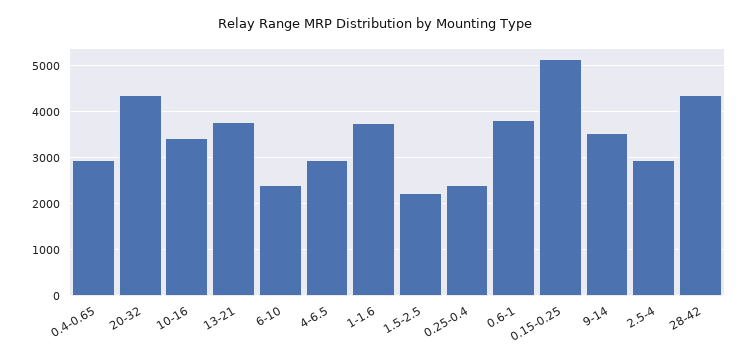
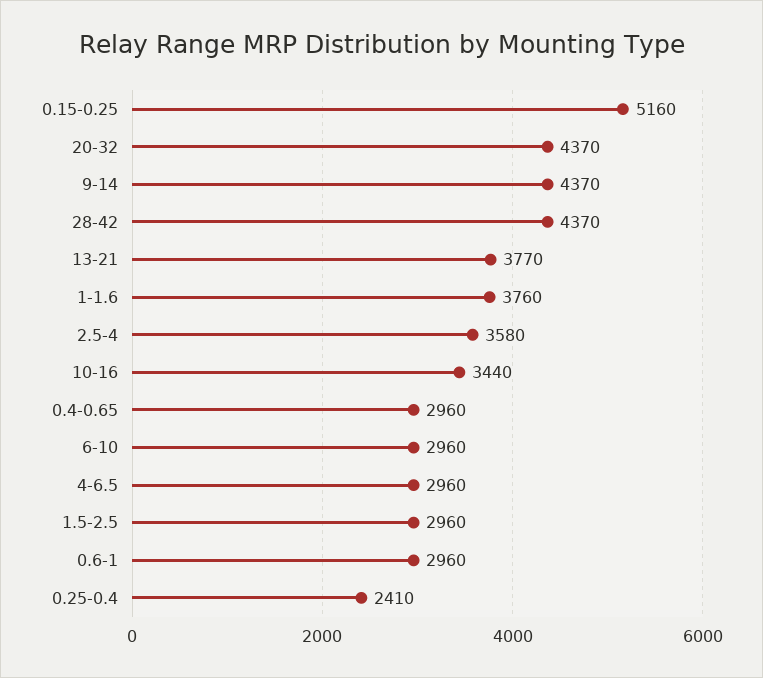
6-10: 2400 -> 2960
1.5-2.5: 2200 -> 2960
0.6-1: 3800 -> 2960
9-14: 3600 -> 4370
2.5-4: 3000 -> 3580

